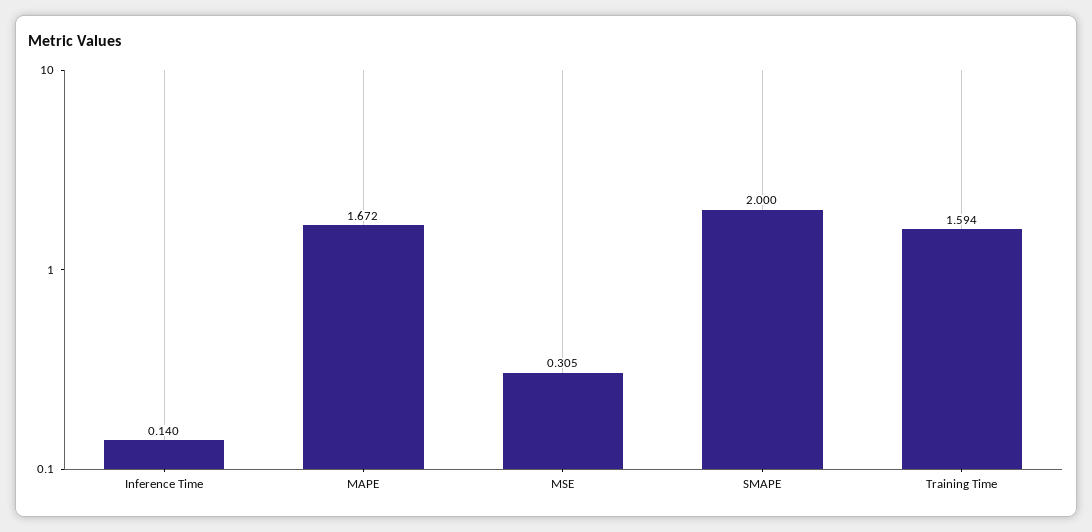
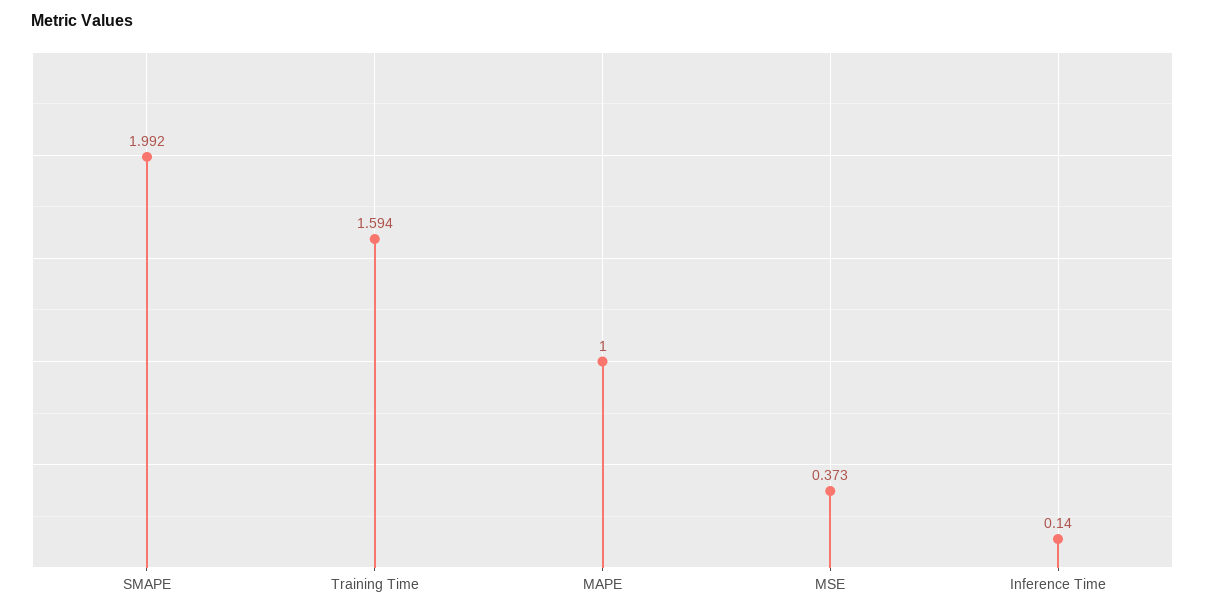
MAPE: 1.672 -> 1
MSE: 0.305 -> 0.373
SMAPE: 2 -> 1.992

